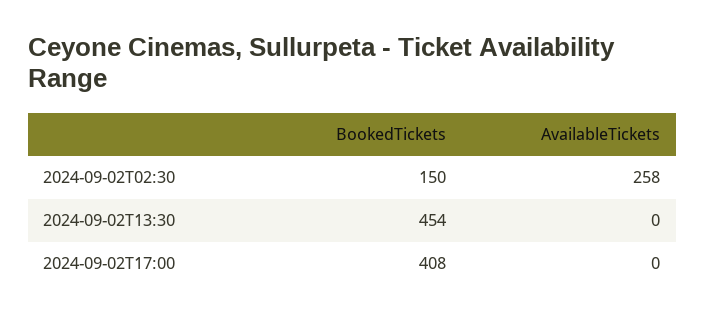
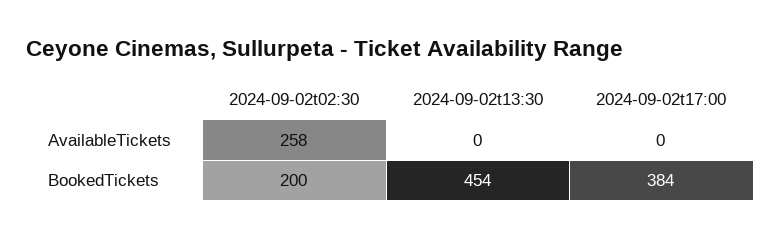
BookedTickets, 2024-09-02T02:30: 150 -> 200
BookedTickets, 2024-09-02T17:00: 408 -> 384

